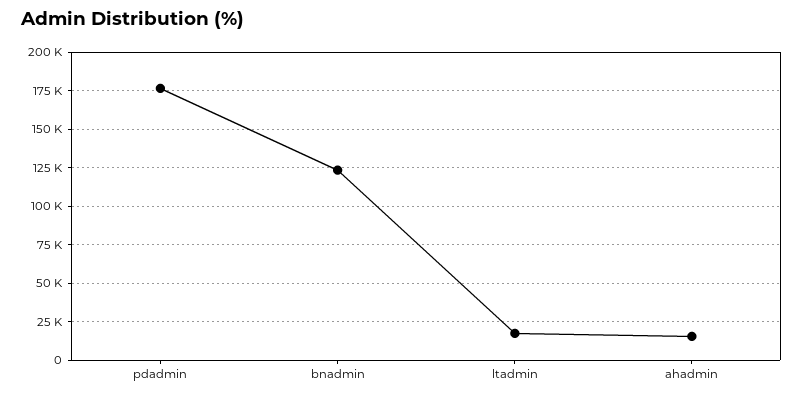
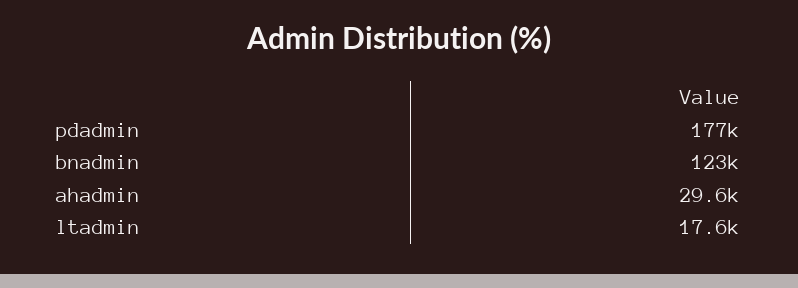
ahadmin: 15000 -> 29600

